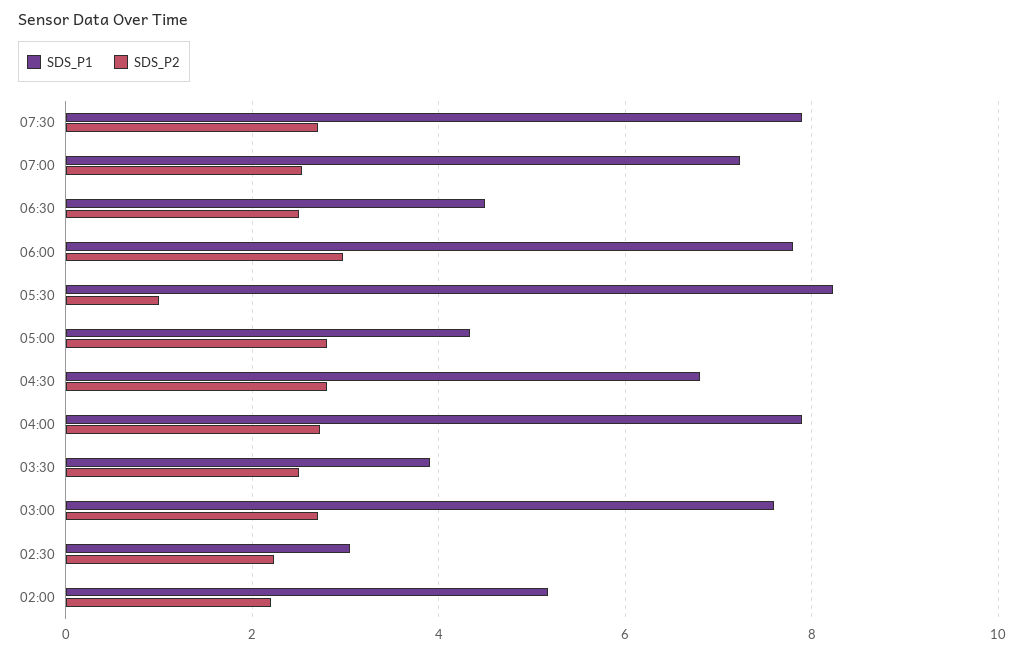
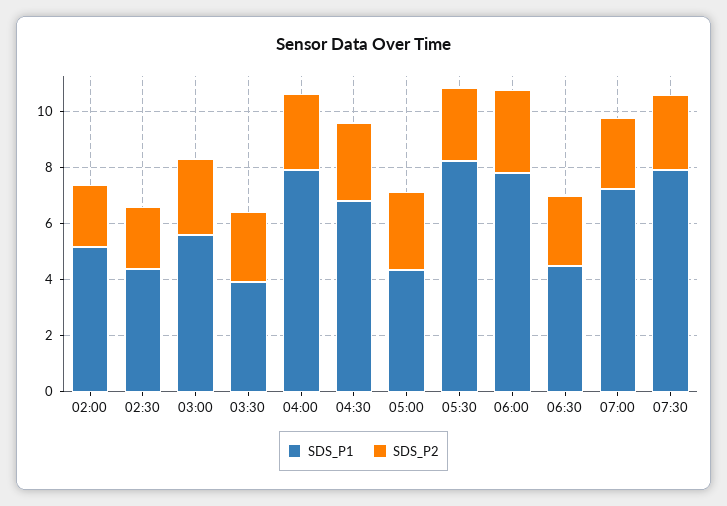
SDS_P2, 05:30: 1 -> 2.5
SDS_P1, 03:00: 7.6 -> 5.5
SDS_P1, 02:30: 3 -> 4.5

